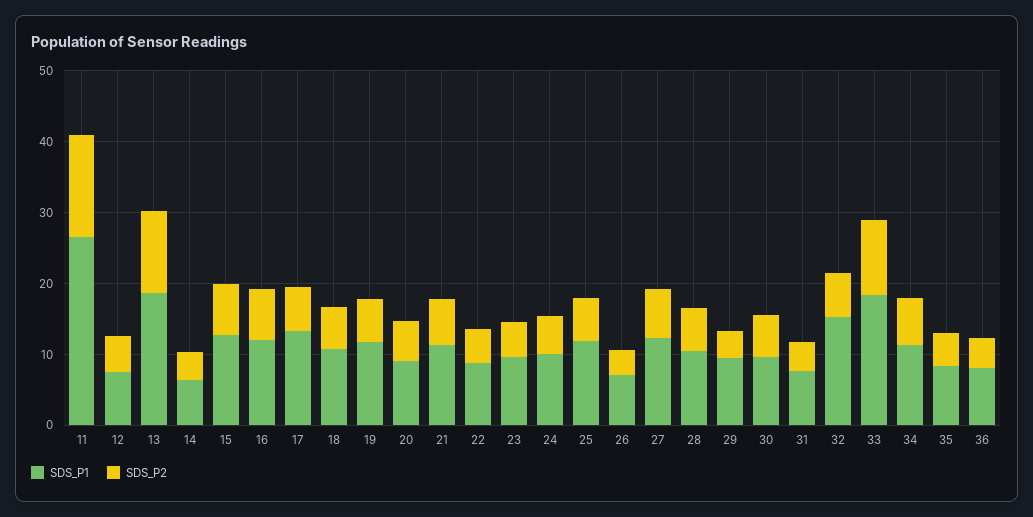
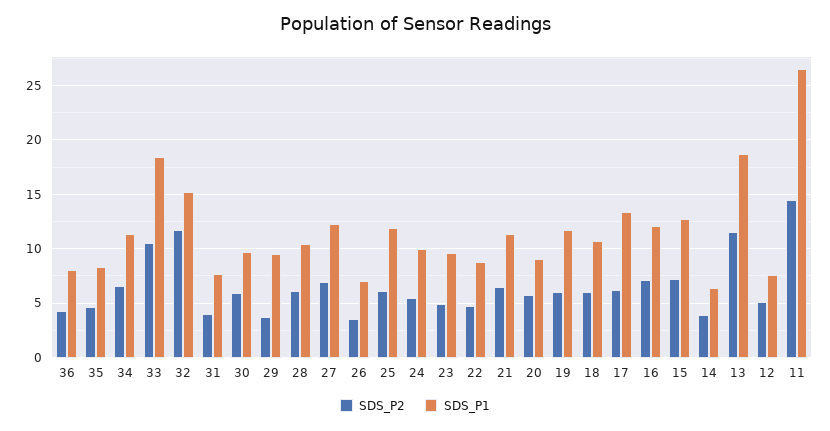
SDS_P2, 32: 6 -> 12

